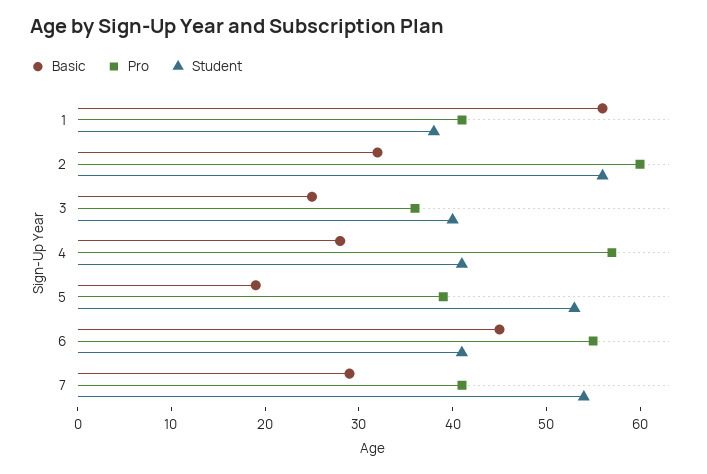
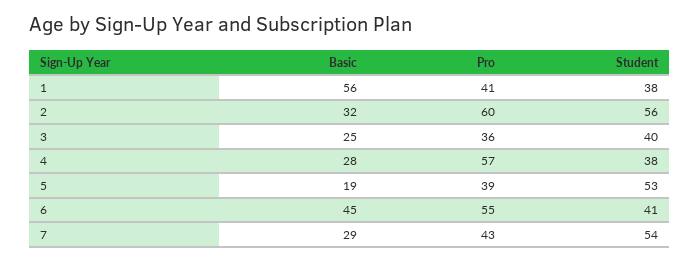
Student, 4: 41 -> 38
Pro, 7: 41 -> 43

